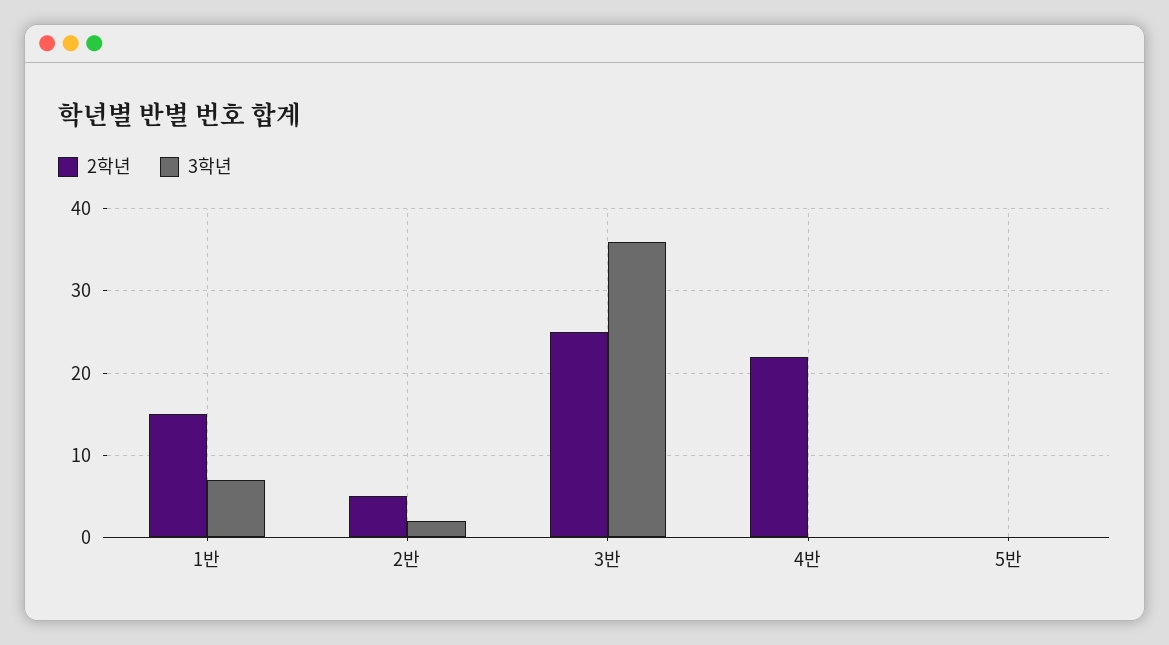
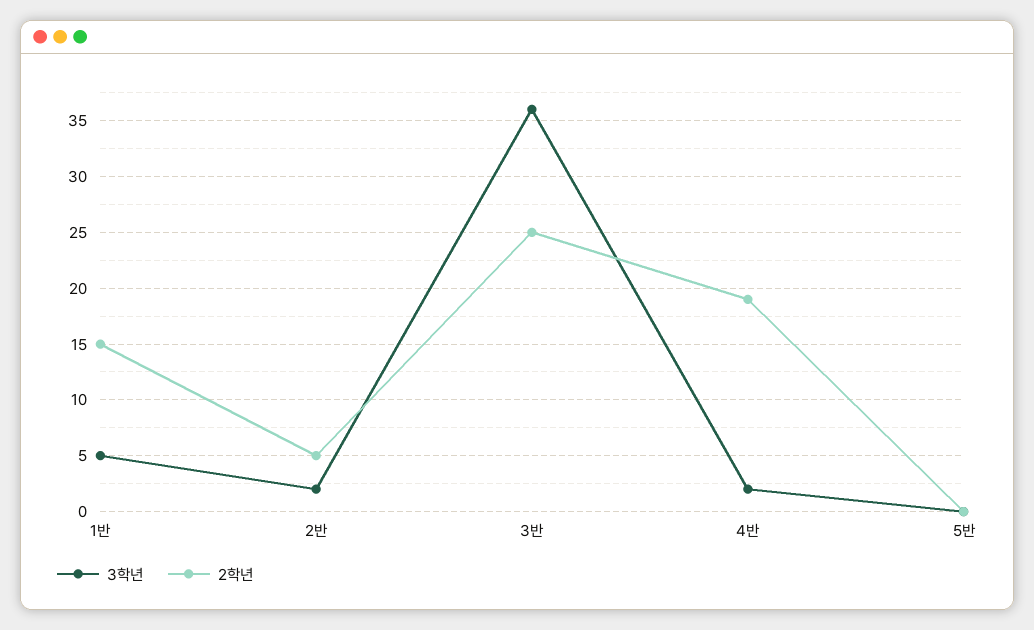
3학년, 1반: 7 -> 5
2학년, 4반: 22 -> 19
3학년, 4반: 0 -> 2

